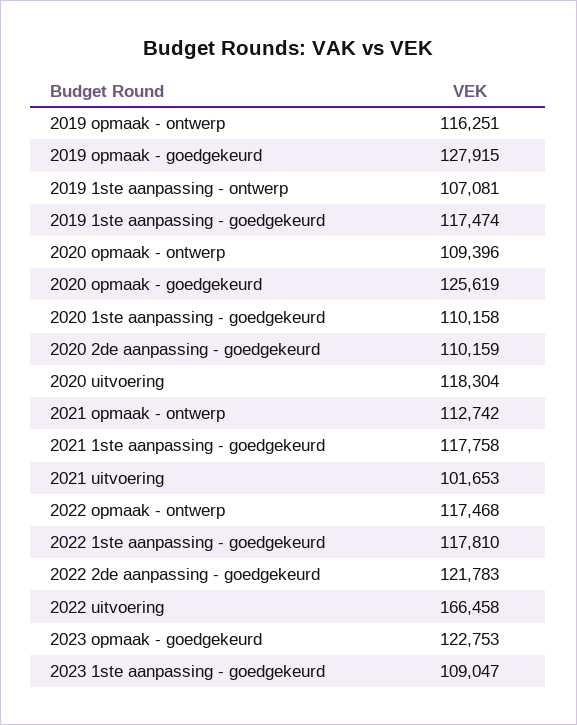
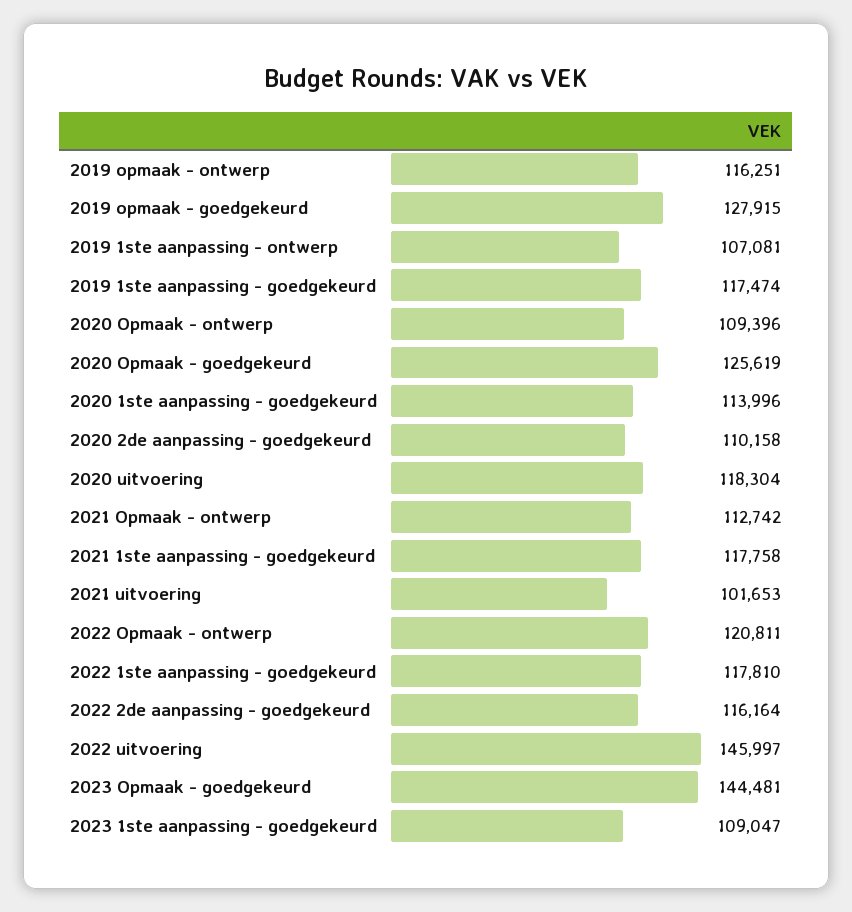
2020 1ste aanpassing - goedgekeurd: 110158 -> 113996
2020 2de aanpassing - goedgekeurd: 110159 -> 110158
2022 opmaak - ontwerp: 117468 -> 120811
2022 2de aanpassing - goedgekeurd: 121783 -> 116164
2022 uitvoering: 166458 -> 145997
2023 opmaak - goedgekeurd: 122753 -> 144481

